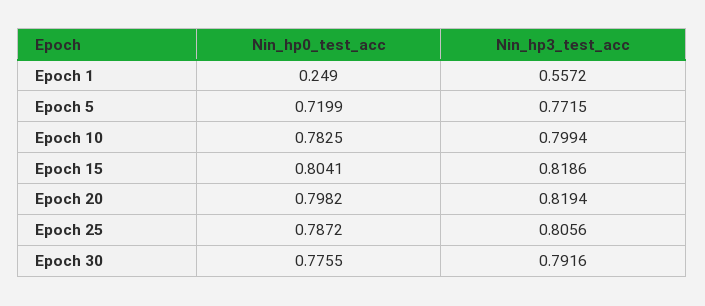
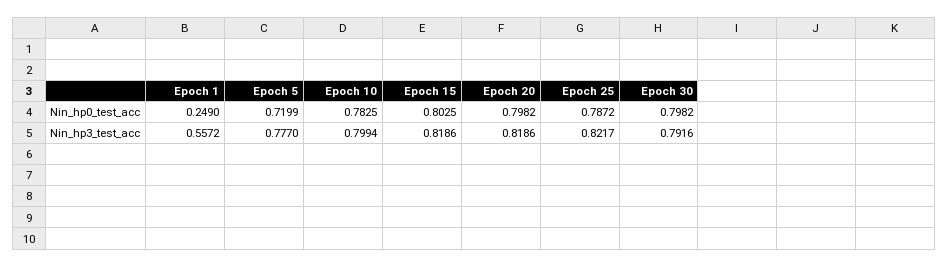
Nin_hp3_test_acc, Epoch 5: 0.7715 -> 0.777
Nin_hp0_test_acc, Epoch 15: 0.8041 -> 0.8025
Nin_hp3_test_acc, Epoch 20: 0.8194 -> 0.8186
Nin_hp3_test_acc, Epoch 25: 0.8056 -> 0.8217
Nin_hp0_test_acc, Epoch 30: 0.7755 -> 0.7982

